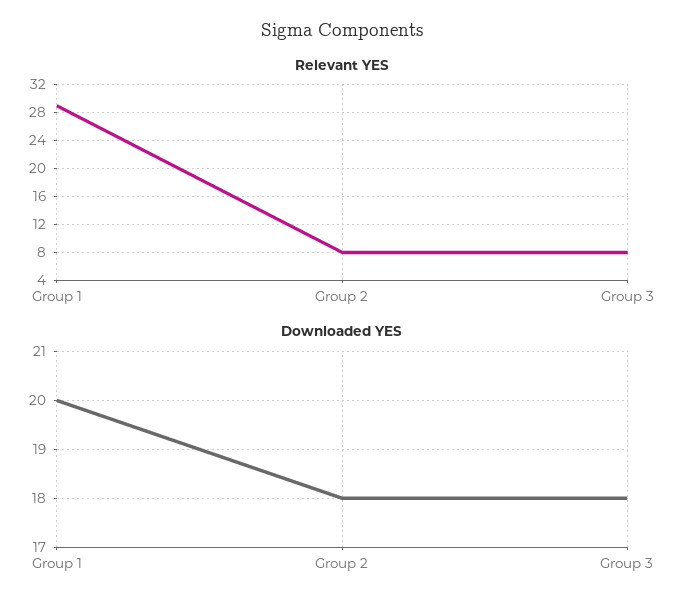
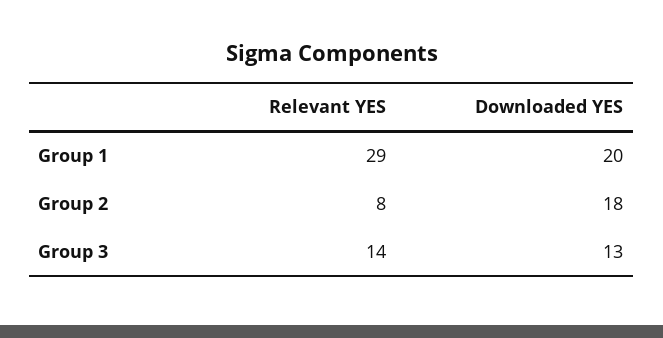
Relevant YES, Group 3: 8 -> 14
Downloaded YES, Group 3: 18 -> 13

